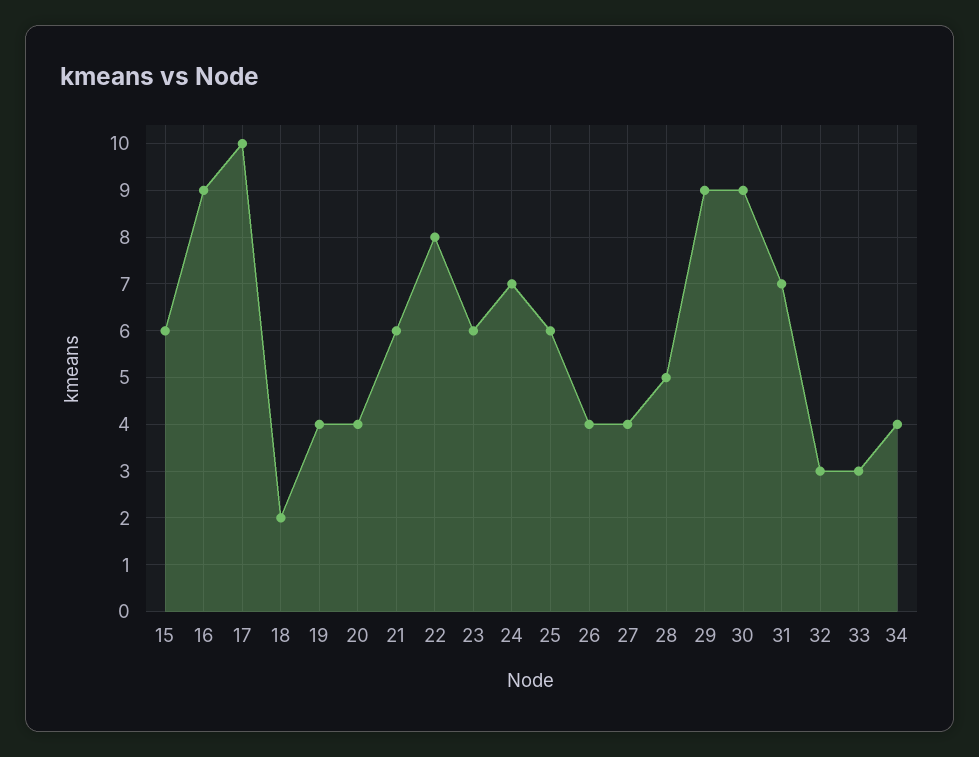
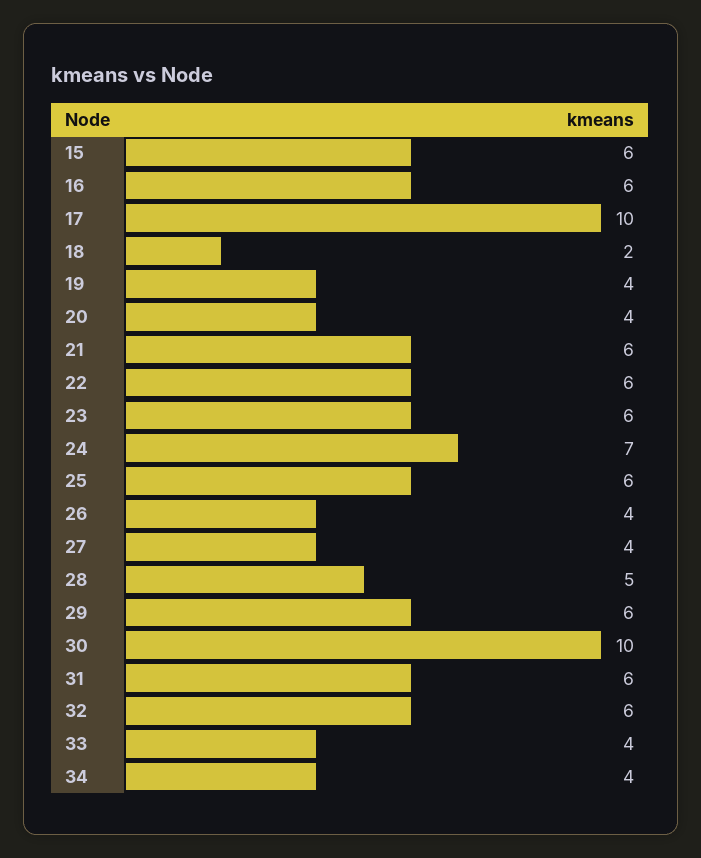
16: 9 -> 6
22: 8 -> 6
29: 9 -> 6
30: 9 -> 10
31: 7 -> 6
32: 3 -> 6
33: 3 -> 4

